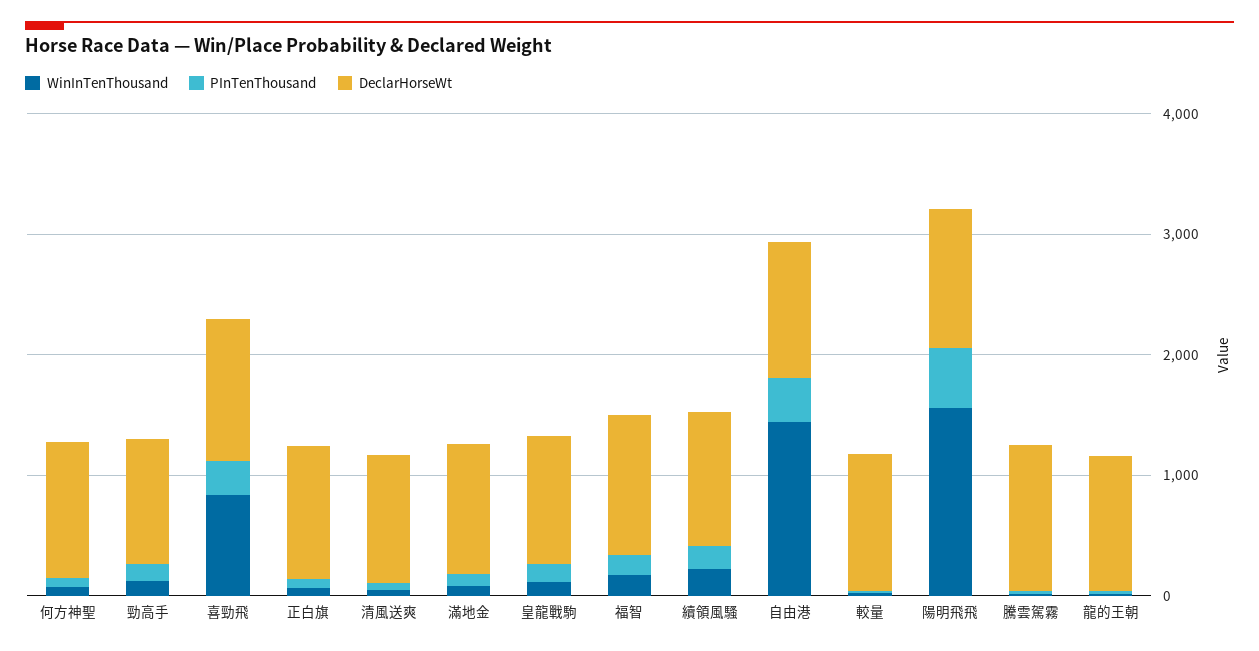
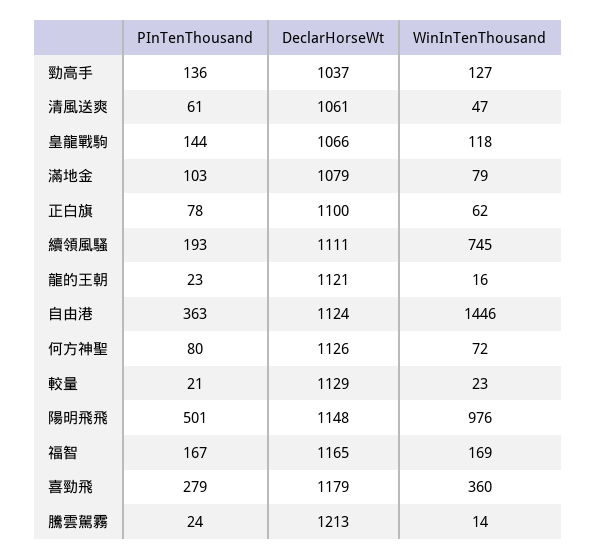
WinInTenThousand, 喜勁飛: 800 -> 360
WinInTenThousand, 續領風騷: 200 -> 745
WinInTenThousand, 陽明飛飛: 1600 -> 976

